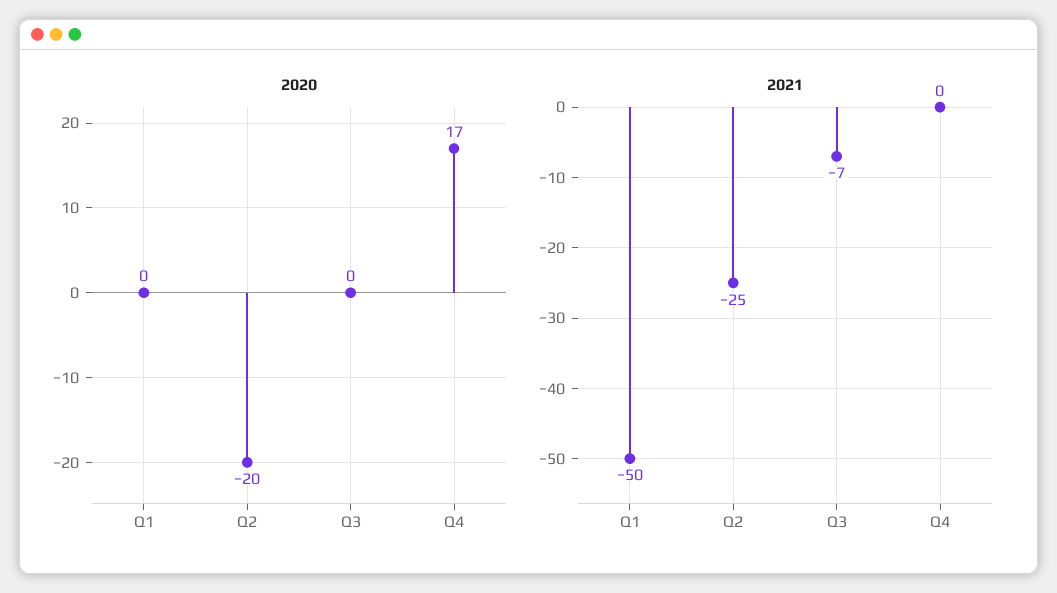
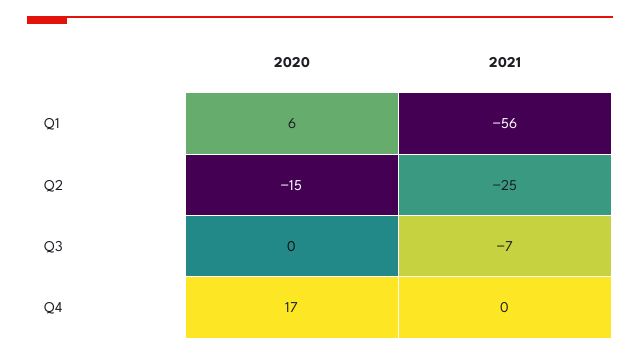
2020, Q1: 0 -> 6
2020, Q2: -20 -> -15
2021, Q1: -50 -> -56

